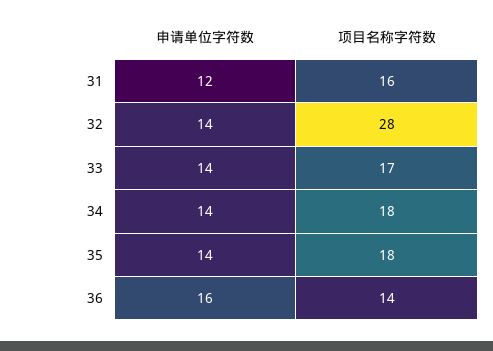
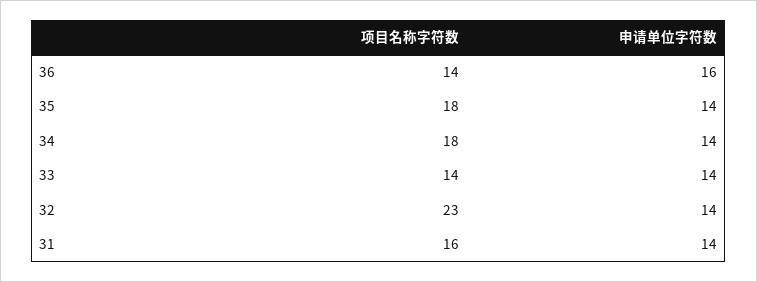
申请单位字符数, 31: 12 -> 14
项目名称字符数, 32: 28 -> 23
项目名称字符数, 33: 17 -> 14

